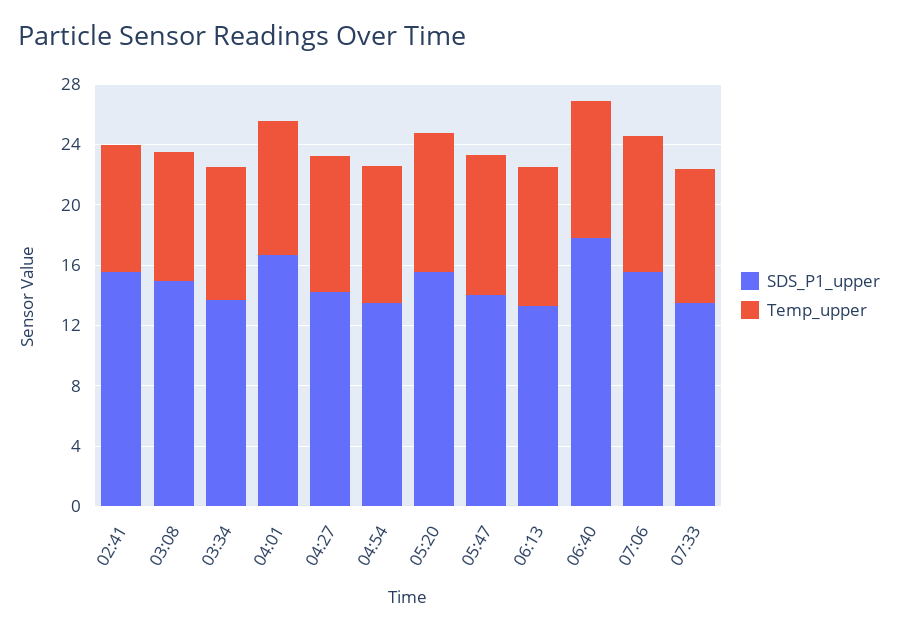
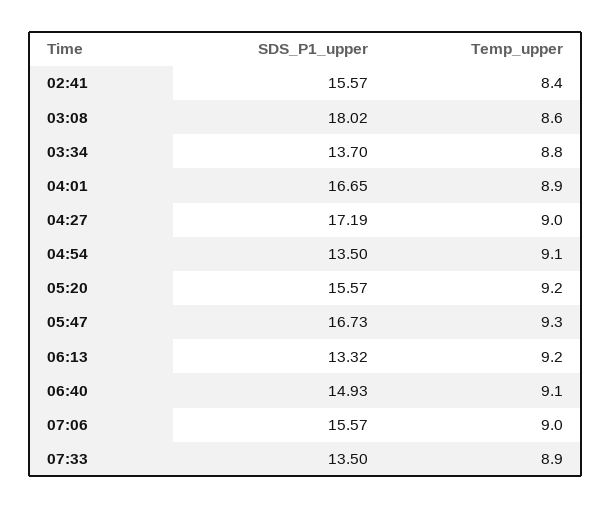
SDS_P1_upper, 03:08: 15 -> 18.02
SDS_P1_upper, 04:27: 14 -> 17.19
SDS_P1_upper, 05:47: 14 -> 16.73
SDS_P1_upper, 06:40: 18 -> 14.93

